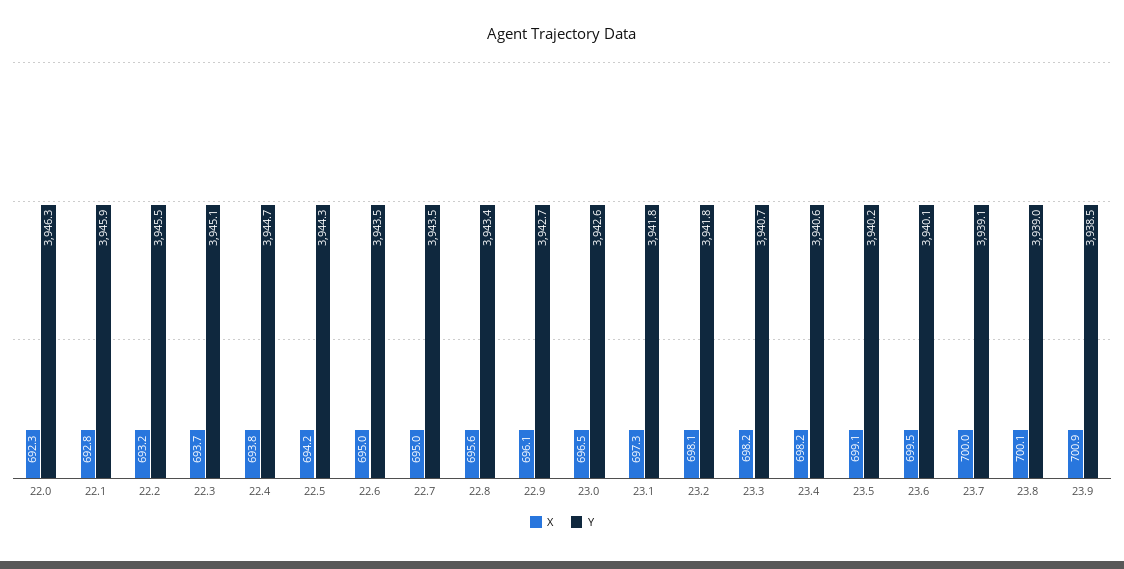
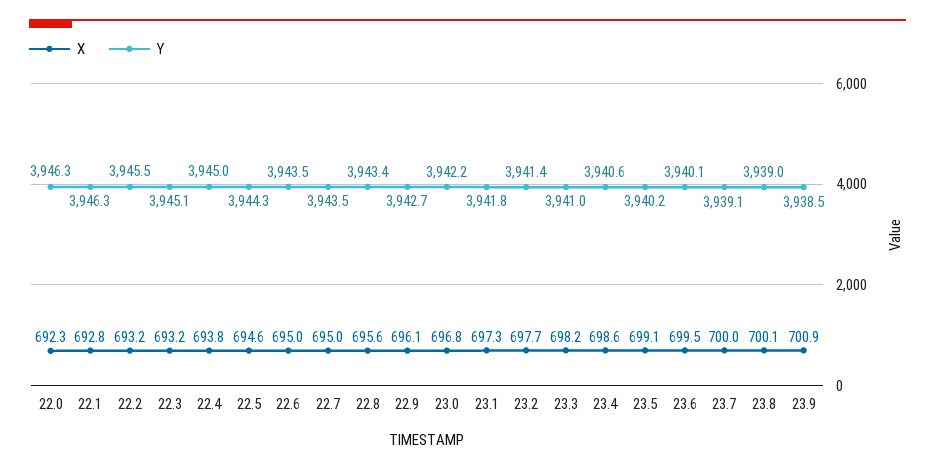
Y, 22.1: 3945.9 -> 3946.3
X, 22.3: 693.7 -> 693.2
Y, 22.4: 3944.7 -> 3945
X, 22.5: 694.2 -> 694.6
X, 23.0: 696.5 -> 696.8
Y, 23.0: 3942.6 -> 3942.2
X, 23.2: 698.1 -> 697.7
Y, 23.2: 3941.8 -> 3941.4
Y, 23.3: 3940.7 -> 3941
X, 23.4: 698.2 -> 698.6

